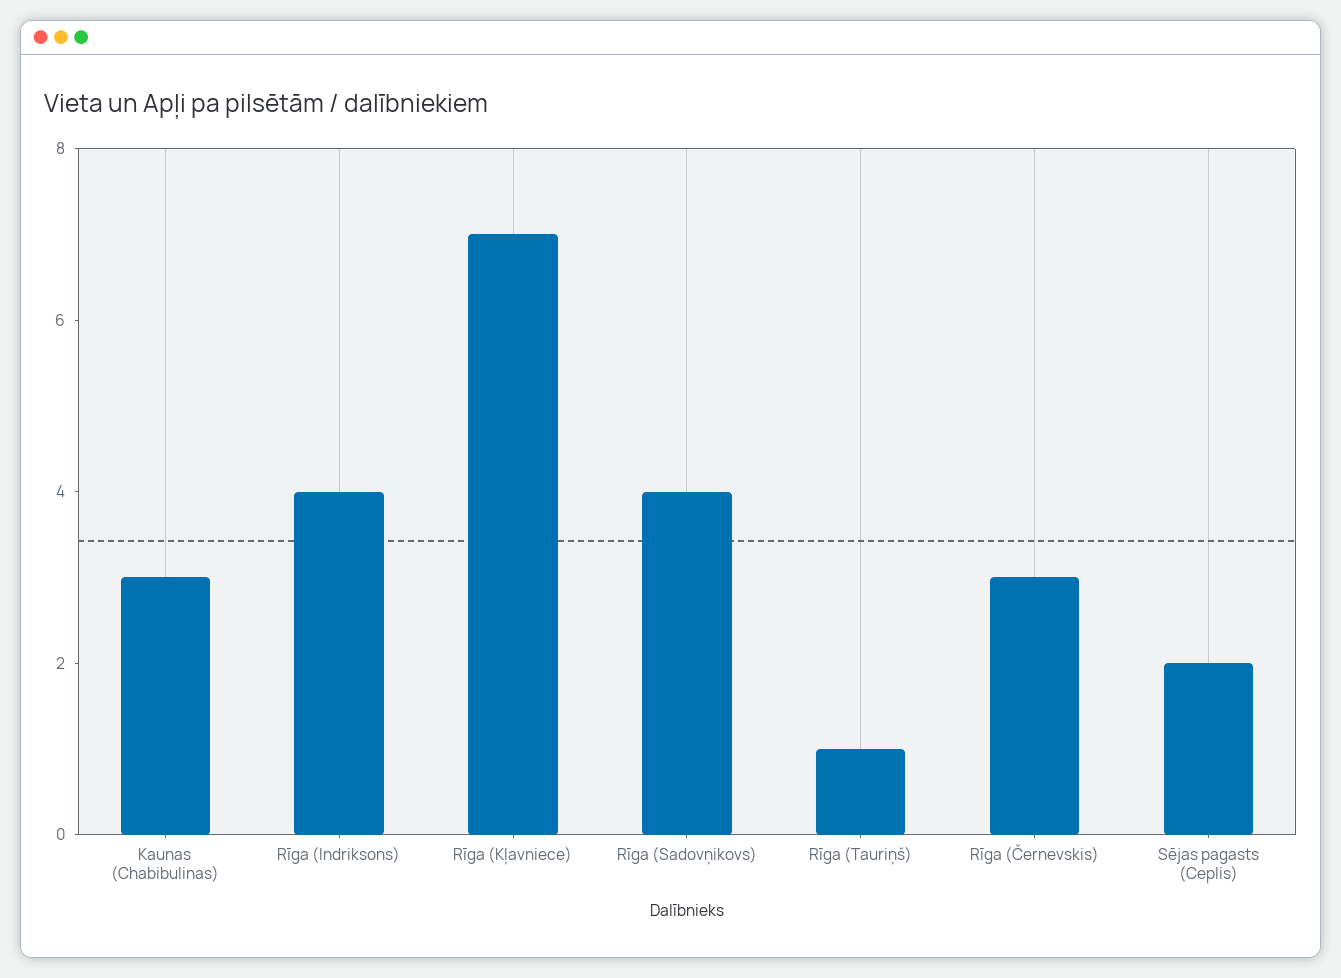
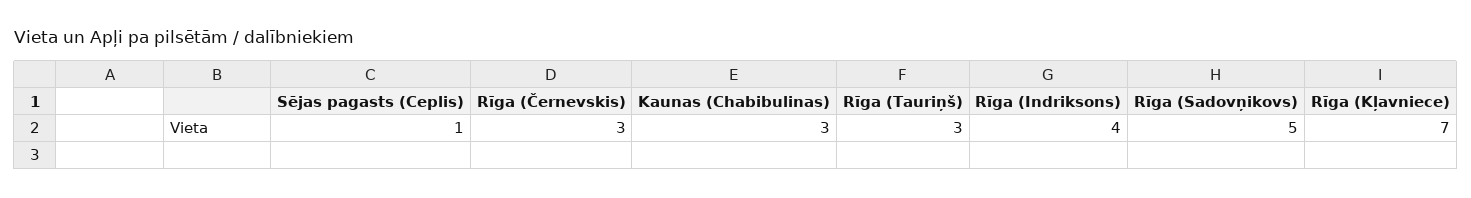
Rīga (Sadovņikovs): 4 -> 5
Rīga (Tauriņš): 1 -> 3
Sējas pagasts (Ceplis): 2 -> 1

